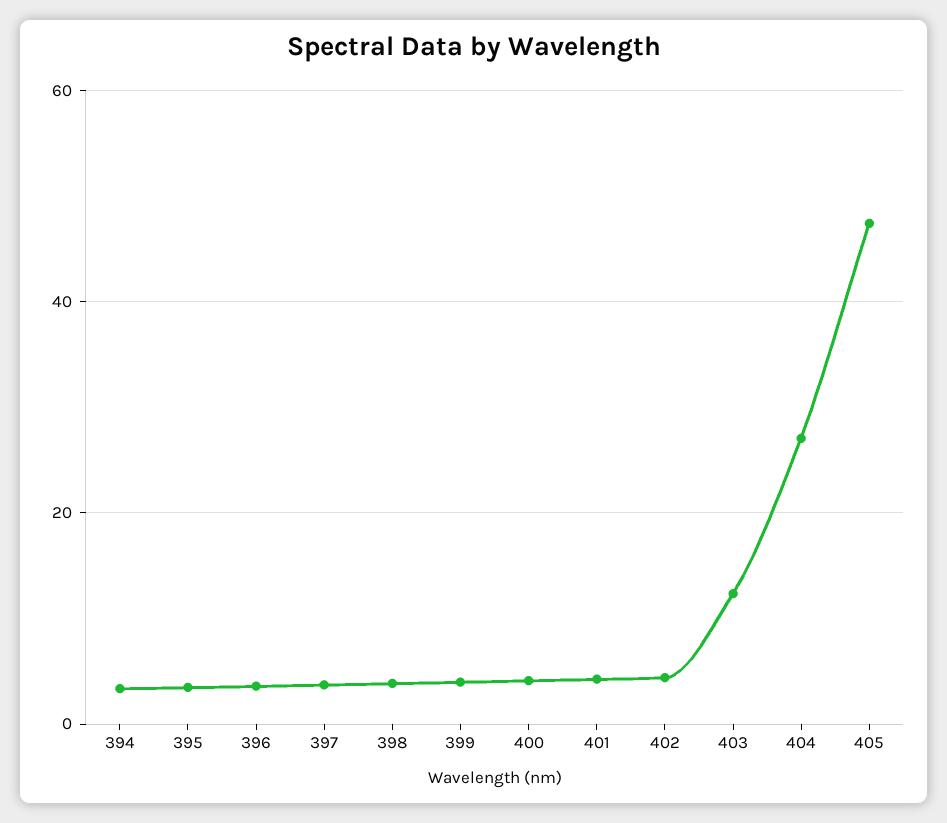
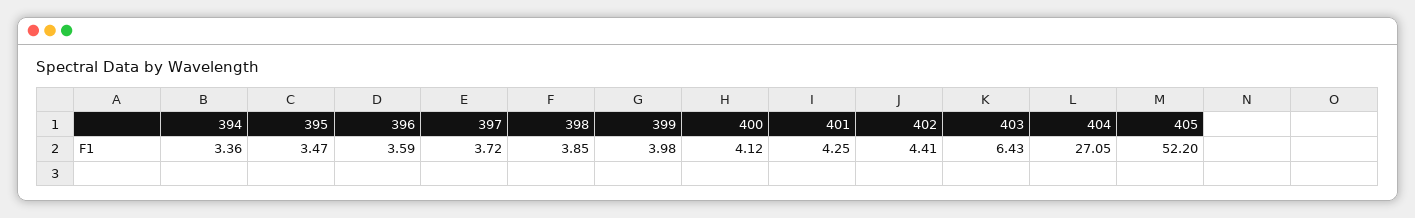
403: 12 -> 6.43
405: 48 -> 52.2

